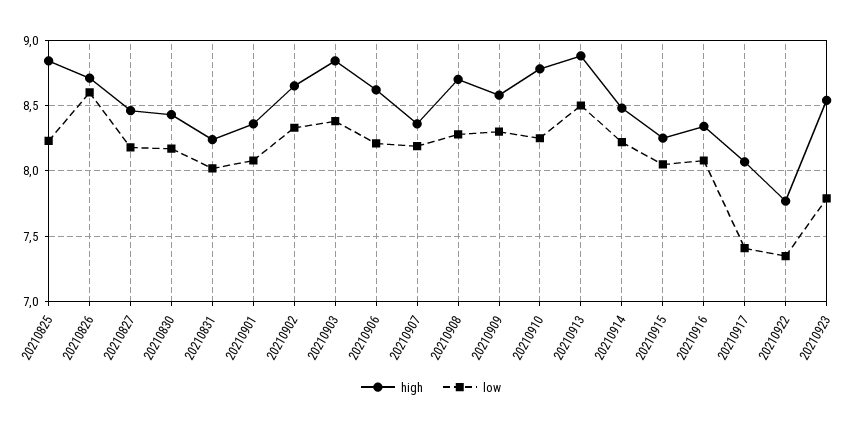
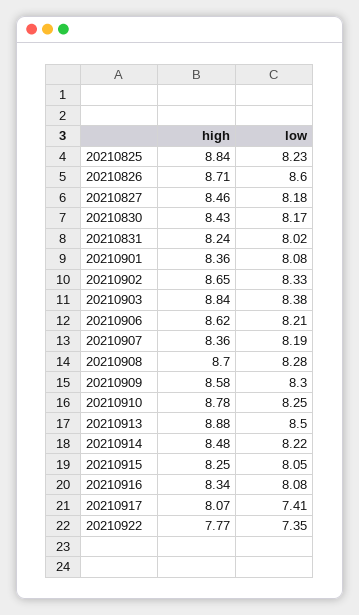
high, 20210923: 8.55 -> none
low, 20210923: 7.8 -> none

